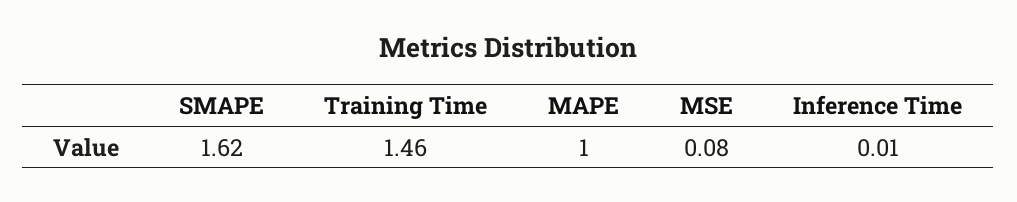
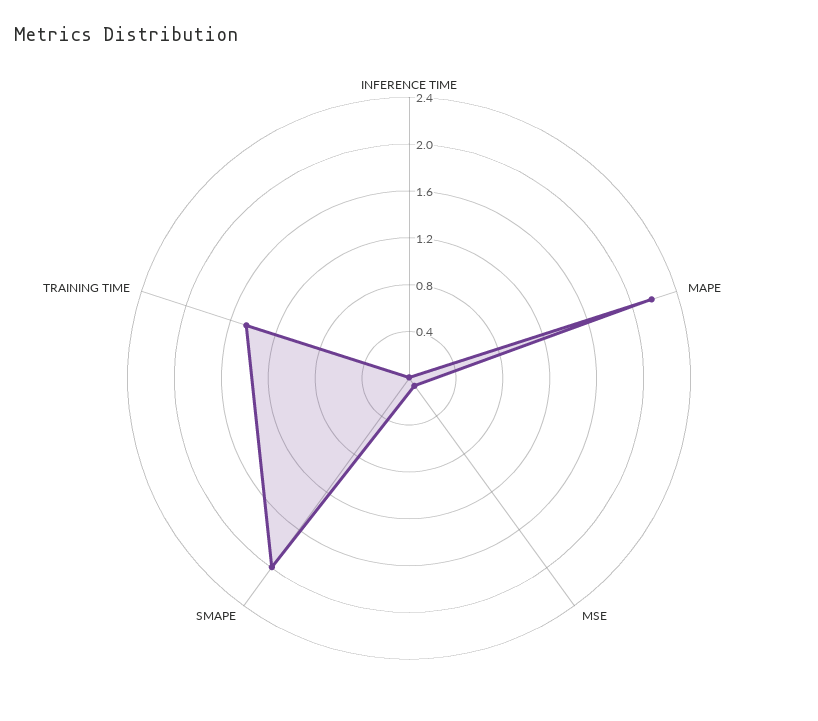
SMAPE: 1.62 -> 2
MAPE: 1 -> 2.2

